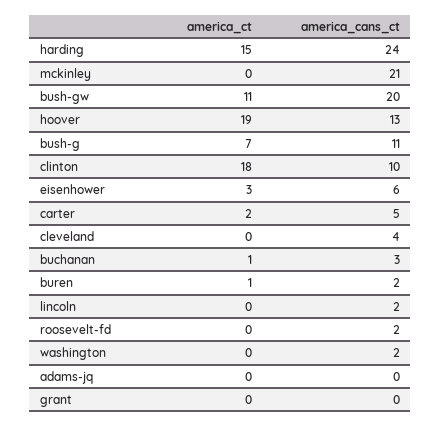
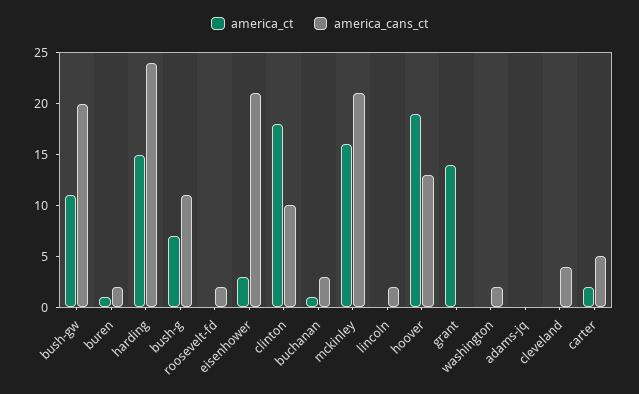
america_ct, mckinley: 0 -> 16
america_cans_ct, eisenhower: 6 -> 21
america_ct, grant: 0 -> 14

